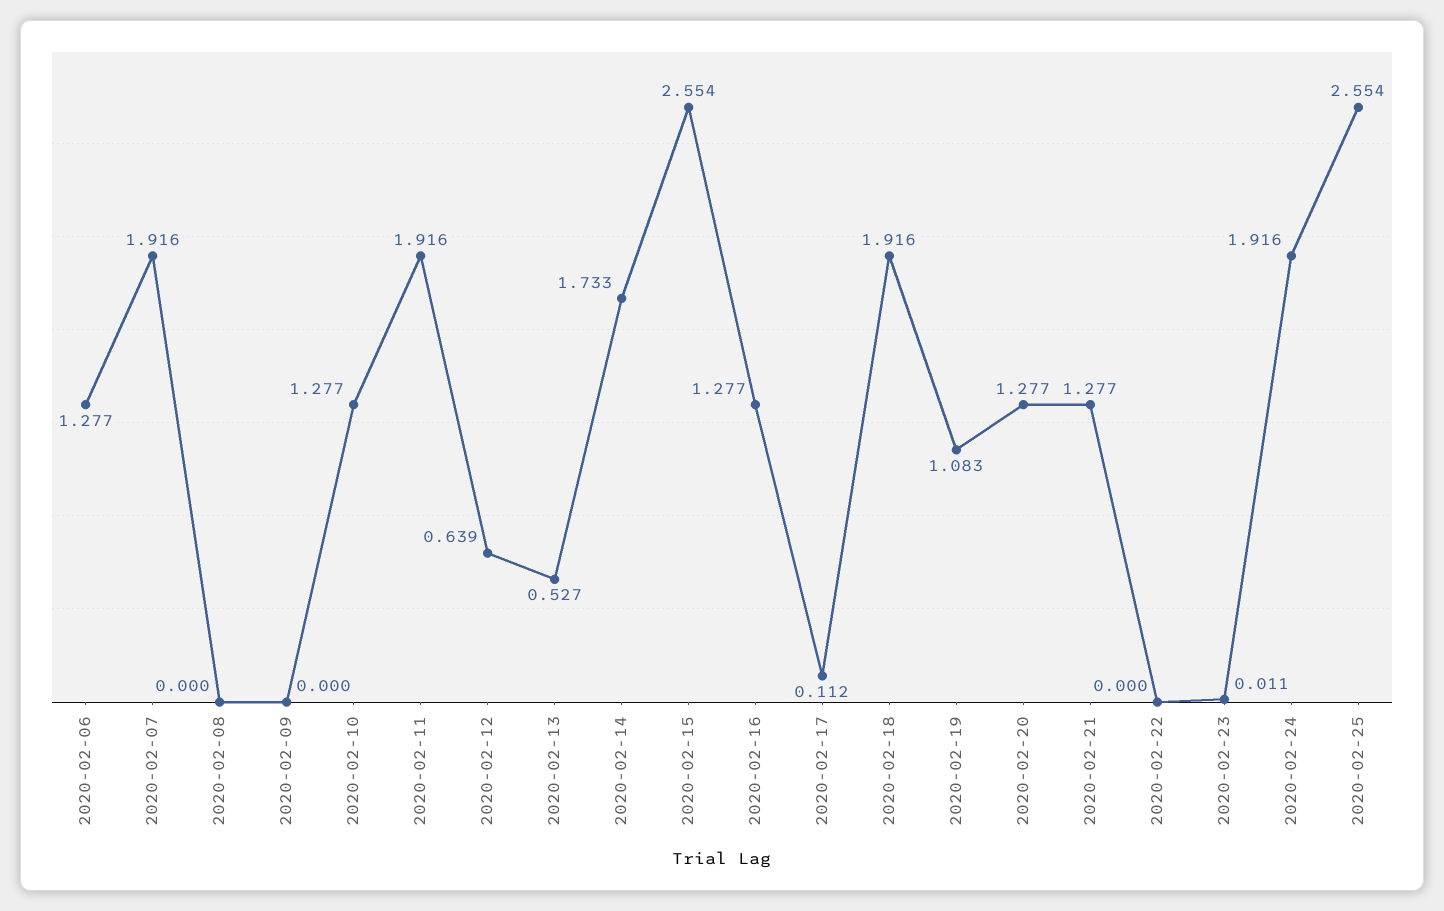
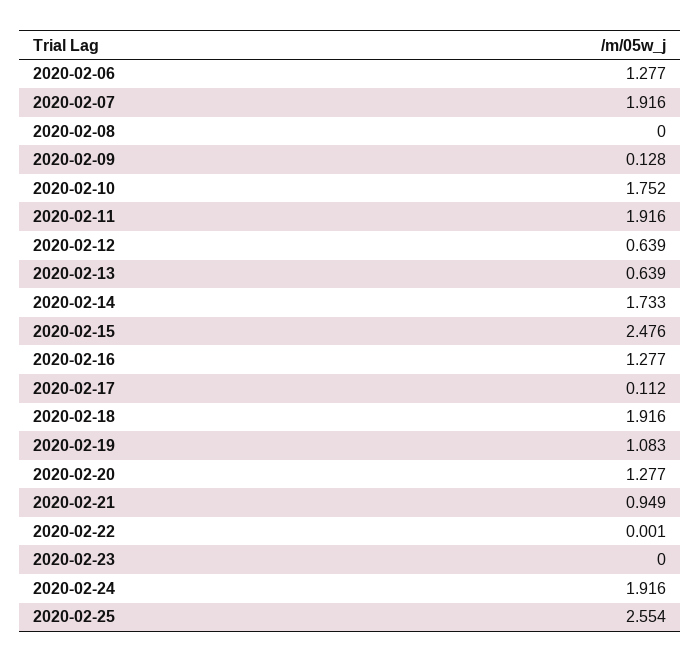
2020-02-09: 0 -> 0.128
2020-02-10: 1.277 -> 1.752
2020-02-13: 0.527 -> 0.639
2020-02-15: 2.554 -> 2.476
2020-02-21: 1.277 -> 0.949
2020-02-22: 0 -> 0.001
2020-02-23: 0.011 -> 0

